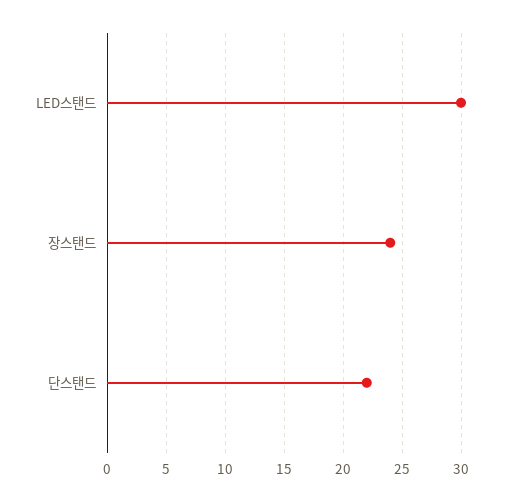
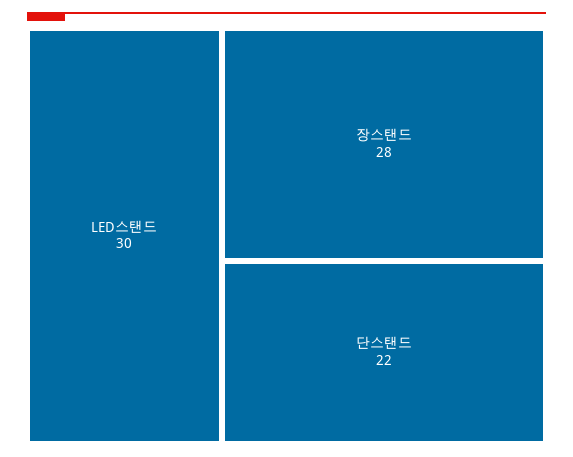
장스탠드: 24 -> 28

